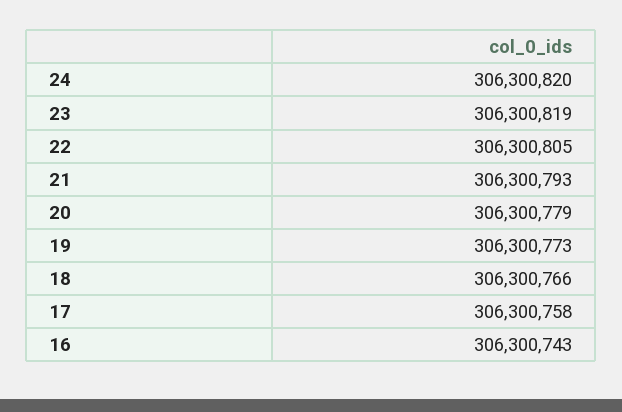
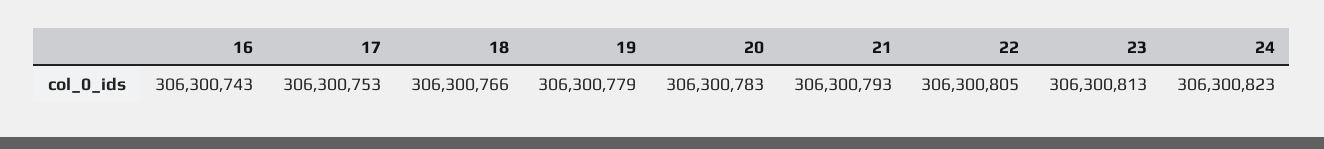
24: 306300820 -> 306300823
23: 306300819 -> 306300813
20: 306300779 -> 306300783
19: 306300773 -> 306300779
17: 306300758 -> 306300753

